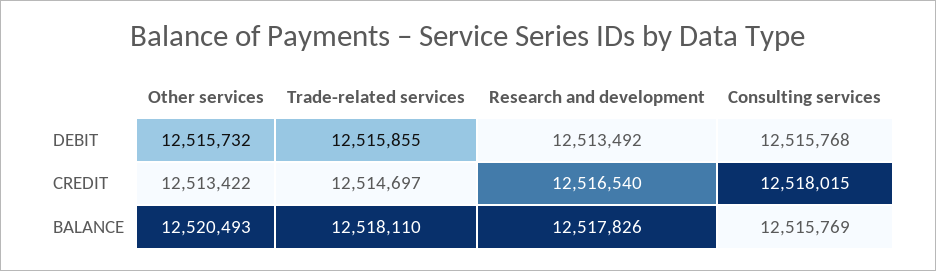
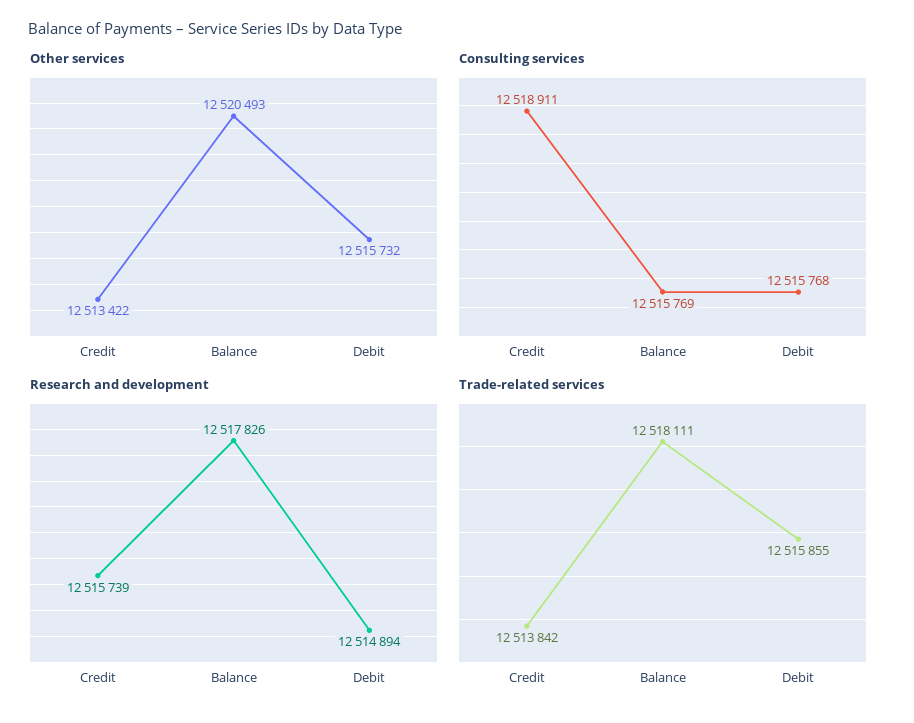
Research and development, DEBIT: 12513492 -> 12514894
Trade-related services, CREDIT: 12514697 -> 12513842
Research and development, CREDIT: 12516540 -> 12515739
Consulting services, CREDIT: 12518015 -> 12518911
Trade-related services, BALANCE: 12518110 -> 12518111

